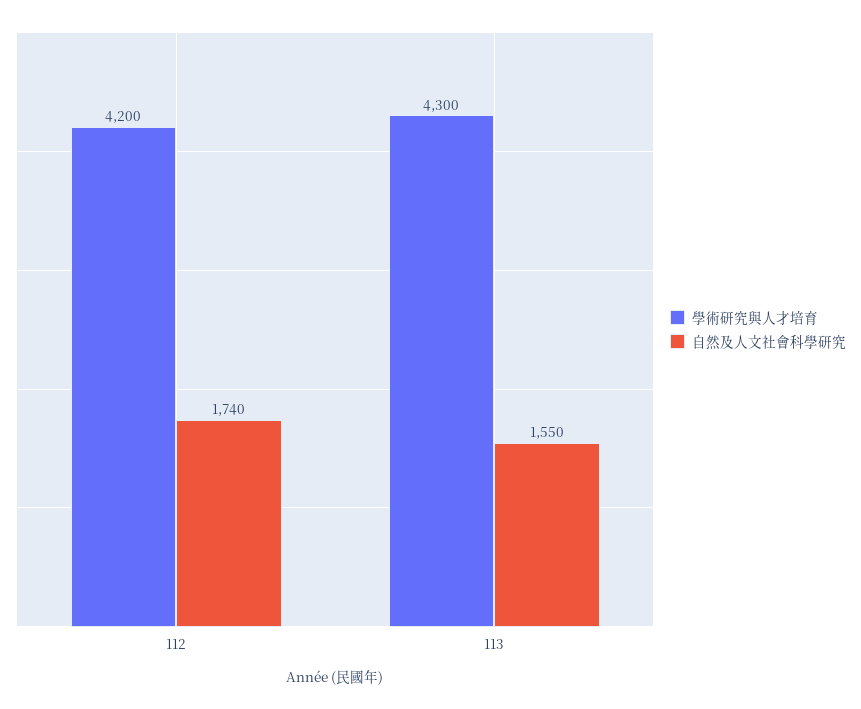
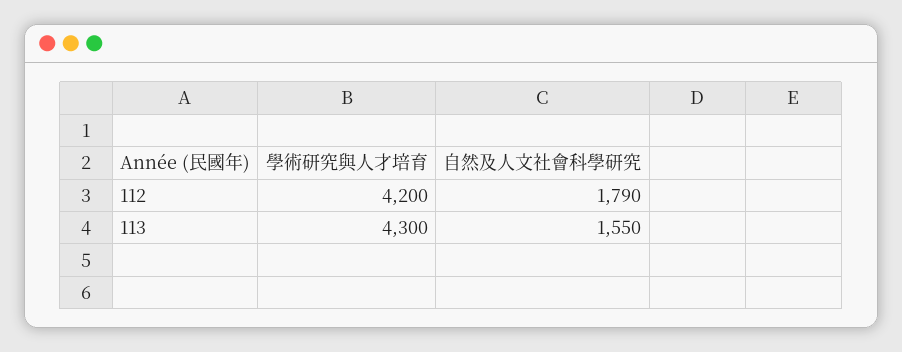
自然及人文社會科學研究, 112: 1740 -> 1790

